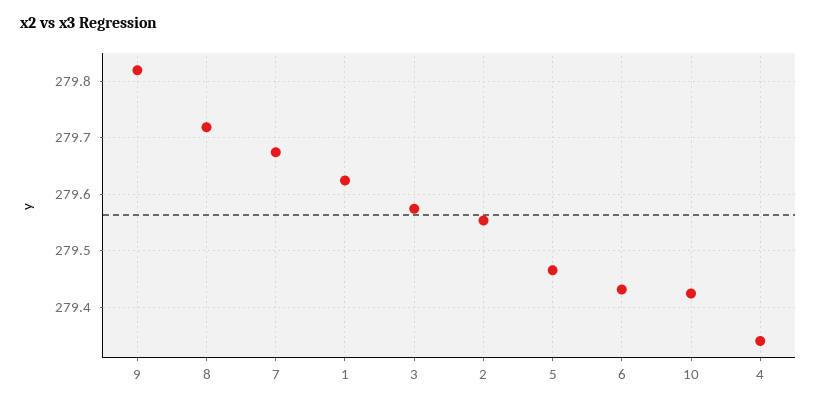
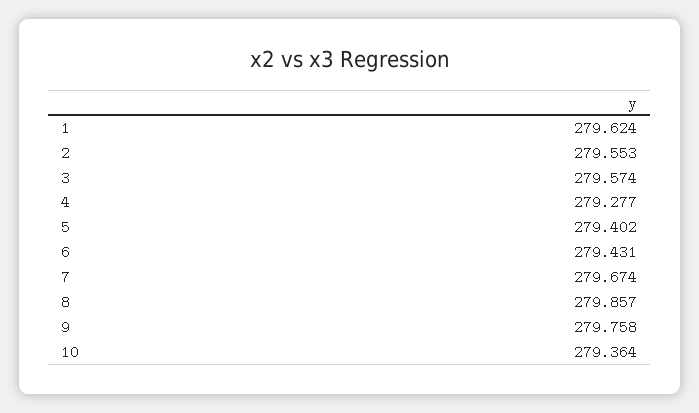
9: 279.82 -> 279.758
8: 279.72 -> 279.857
5: 279.46 -> 279.402
10: 279.42 -> 279.364
4: 279.34 -> 279.277

